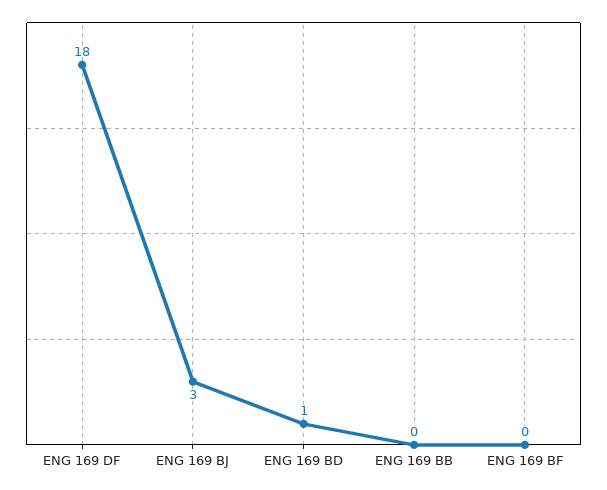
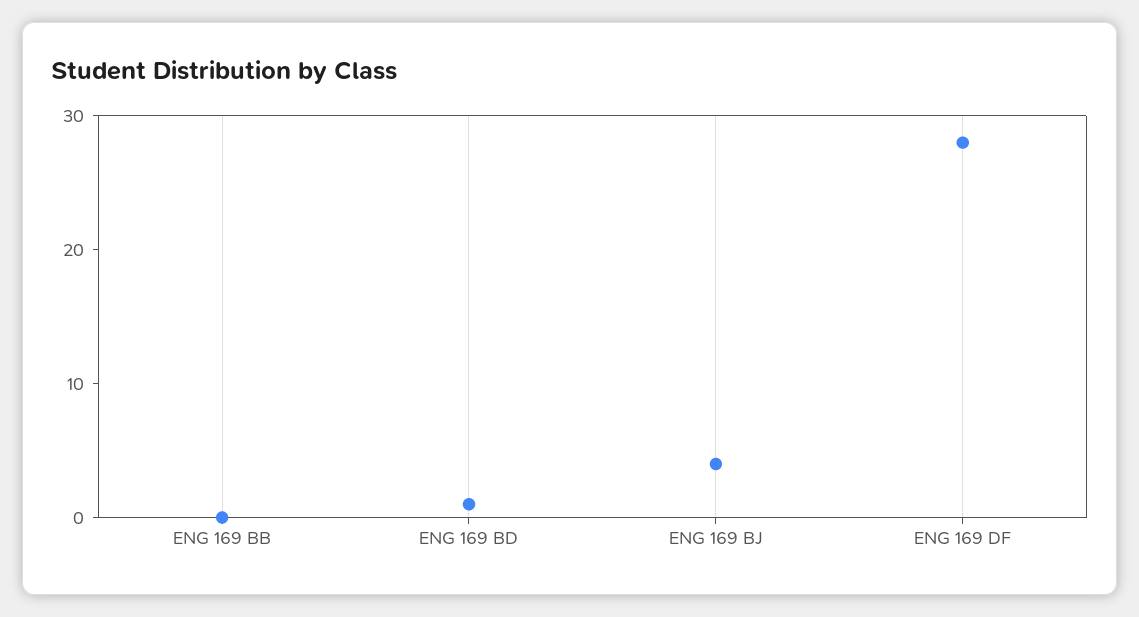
ENG 169 DF: 18 -> 28
ENG 169 BJ: 3 -> 4
ENG 169 BF: 0 -> none

